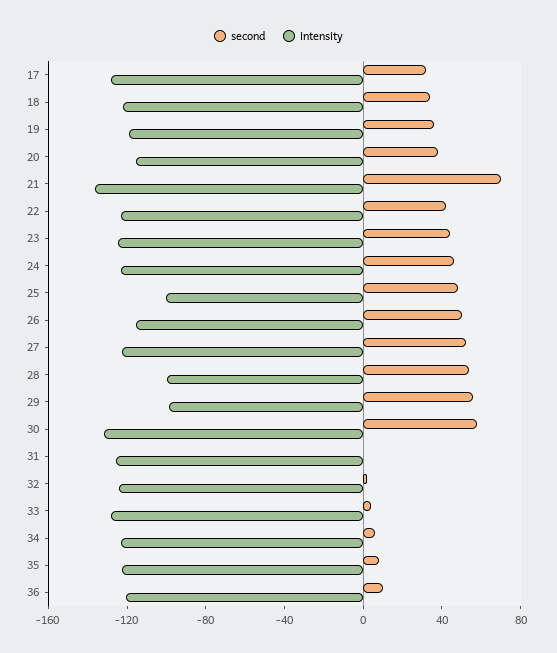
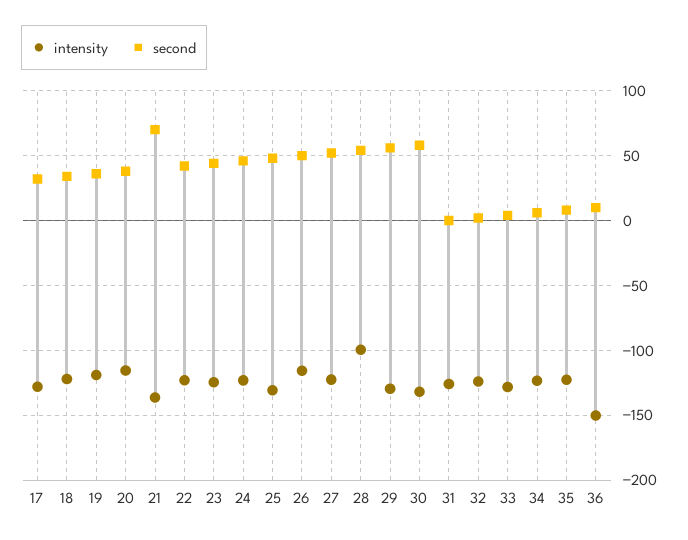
intensity, 25: -100 -> -130
intensity, 29: -100 -> -130
intensity, 36: -120 -> -150

